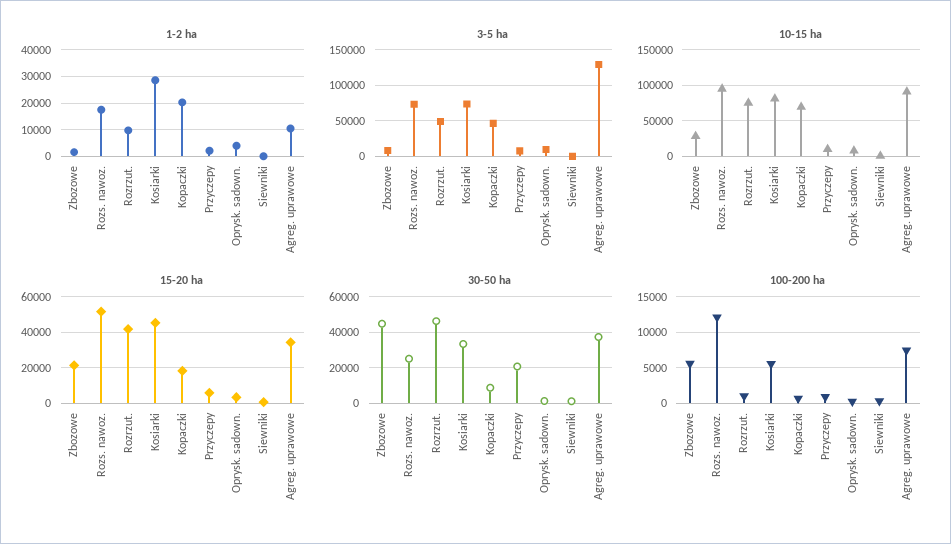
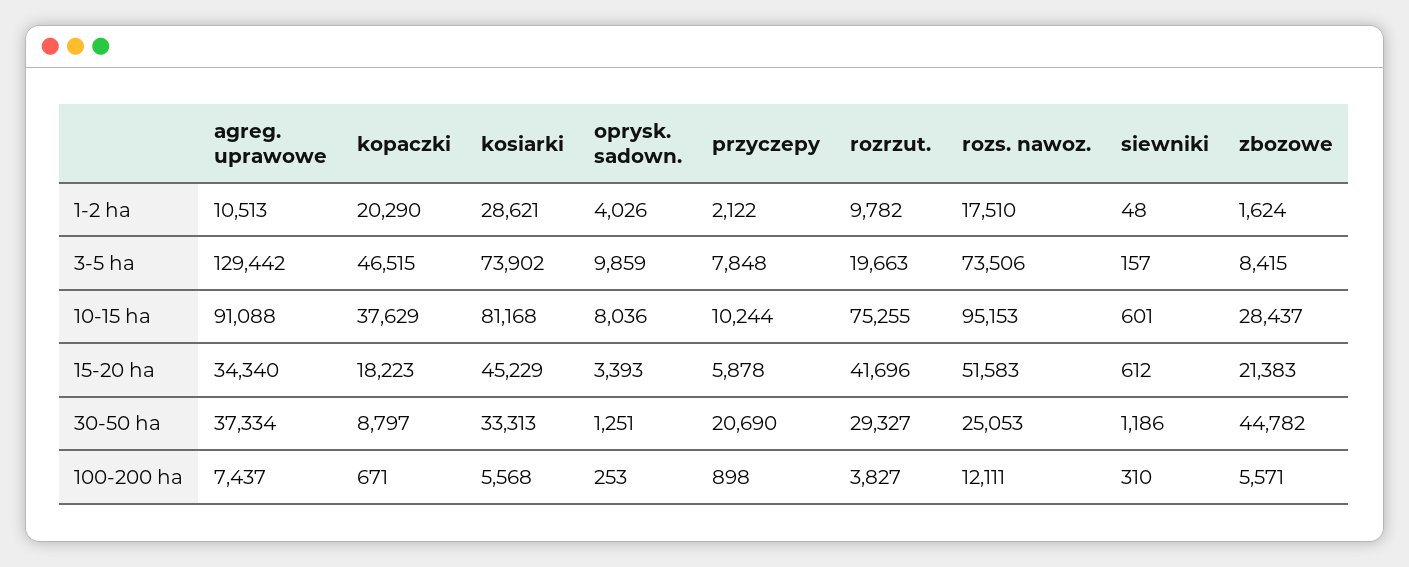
3-5 ha, Rozrzut.: 50000 -> 19663
10-15 ha, Kopaczki: 70000 -> 37629
30-50 ha, Rozrzut.: 45000 -> 29327
100-200 ha, Rozrzut.: 1000 -> 3827

